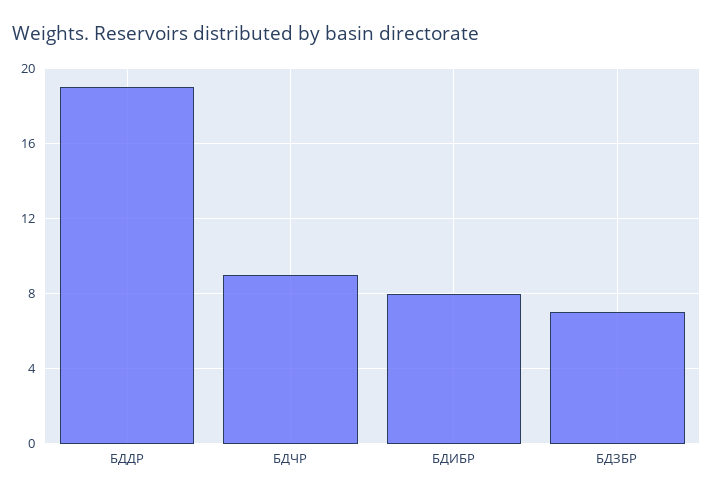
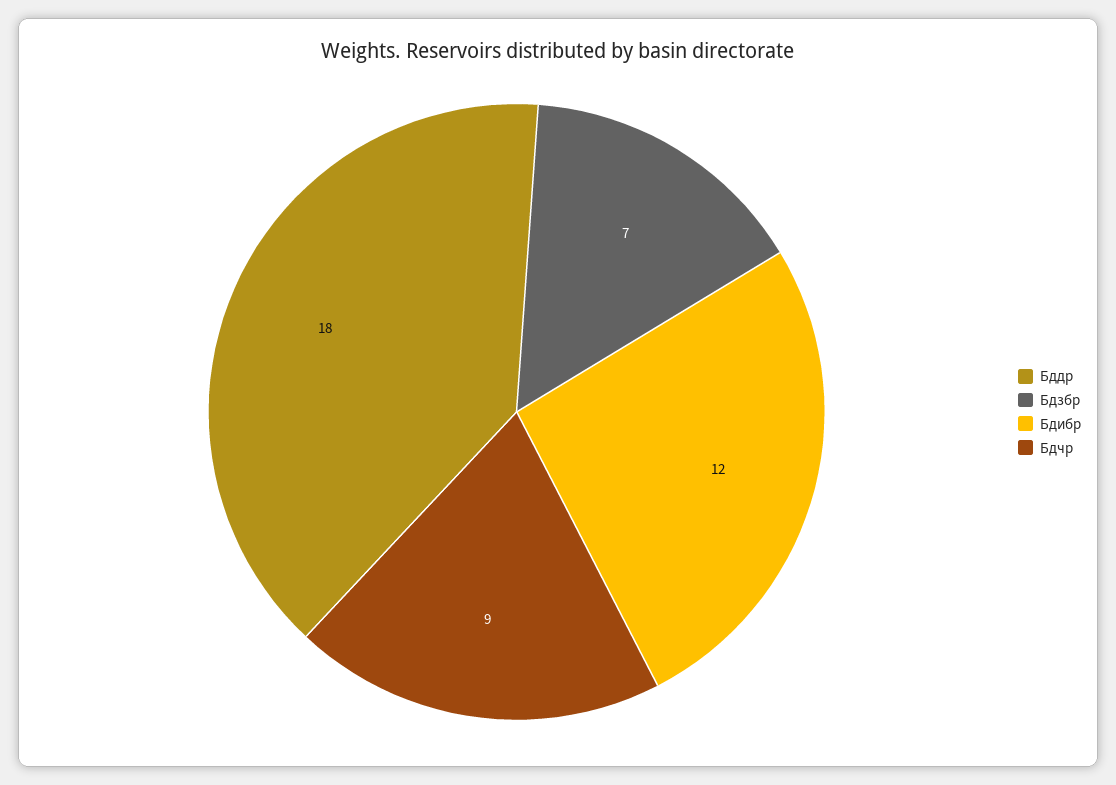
БДДР: 19 -> 18
БДИБР: 8 -> 12

